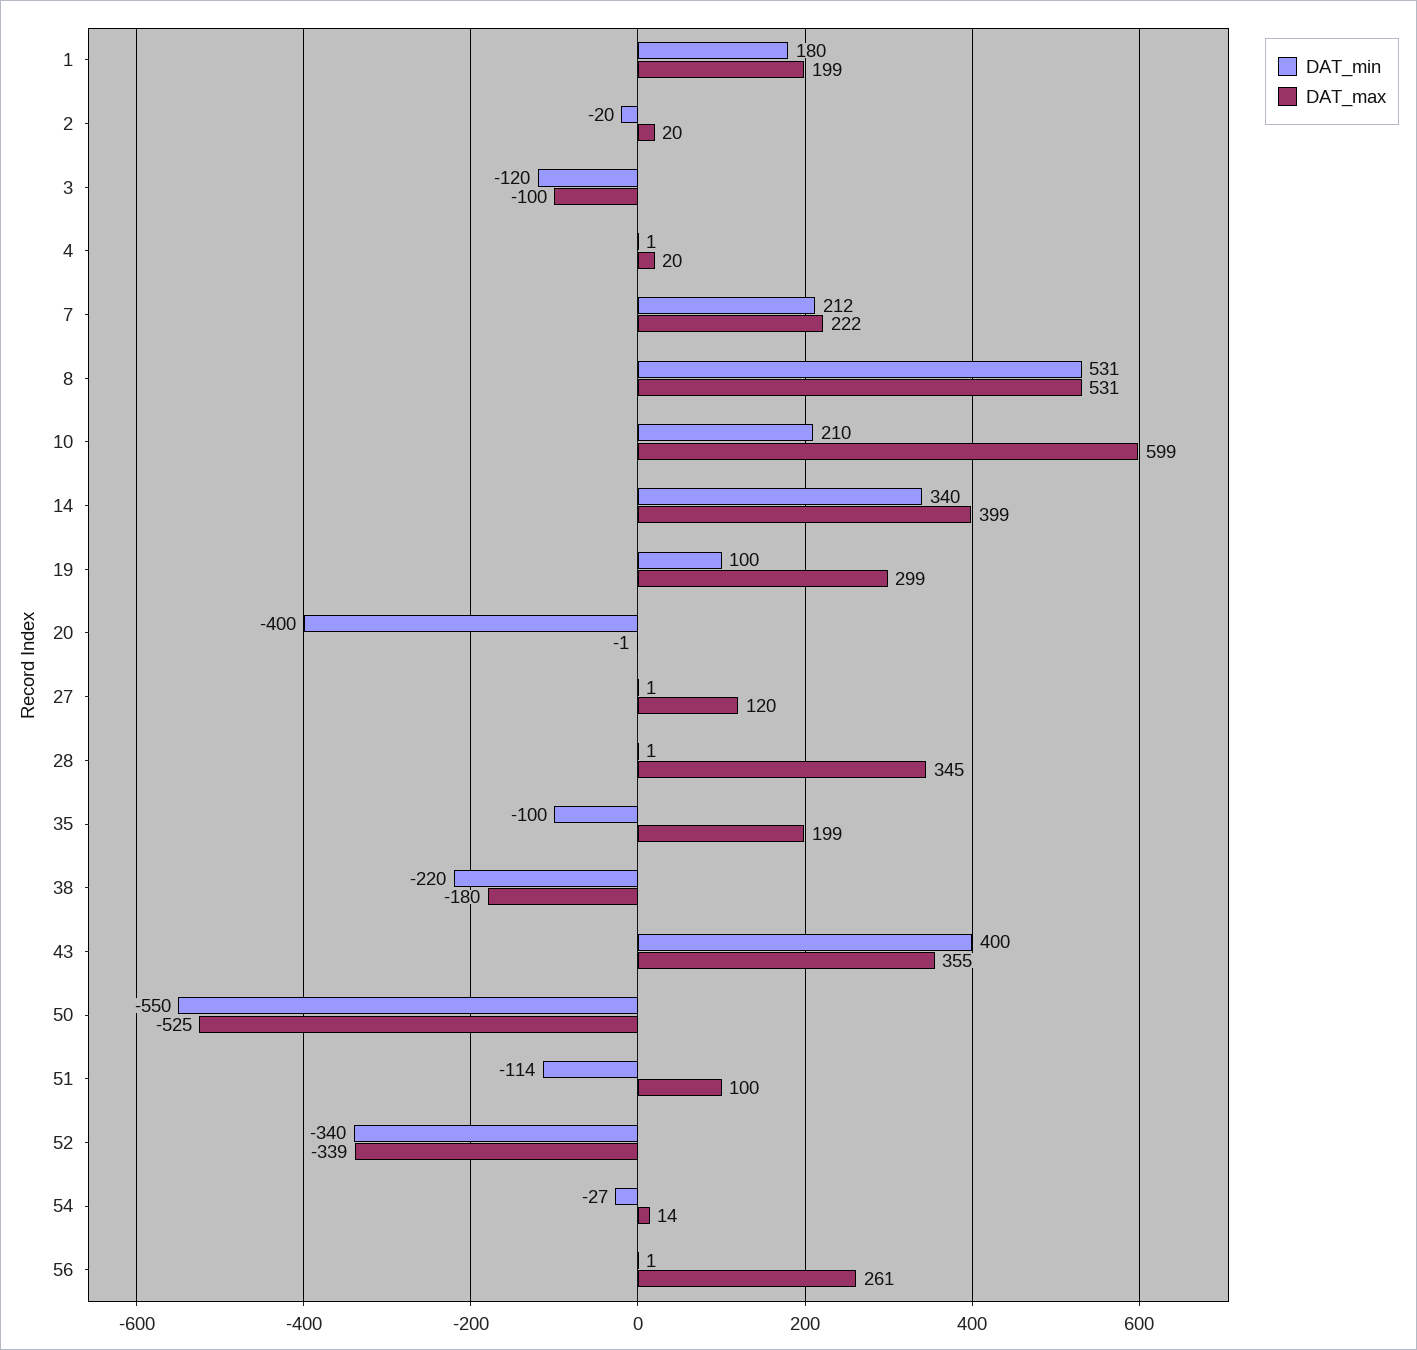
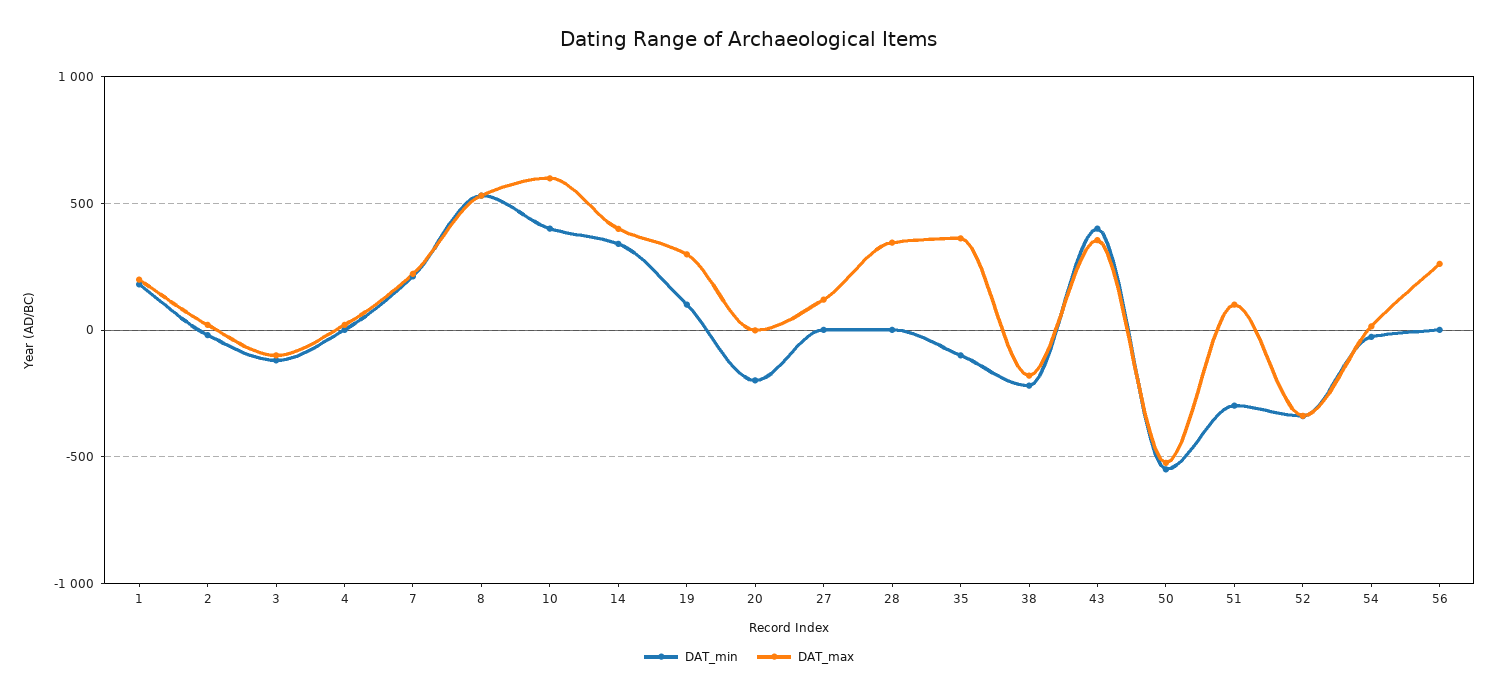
DAT_min, 10: 210 -> 400
DAT_min, 20: -400 -> -200
DAT_max, 35: 199 -> 350
DAT_min, 51: -114 -> -300

